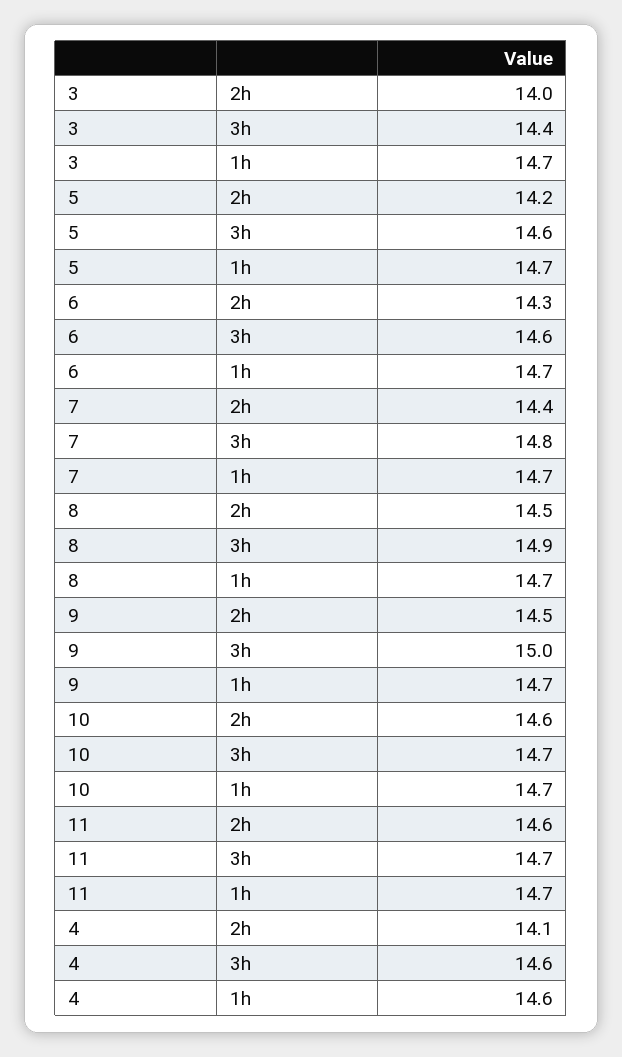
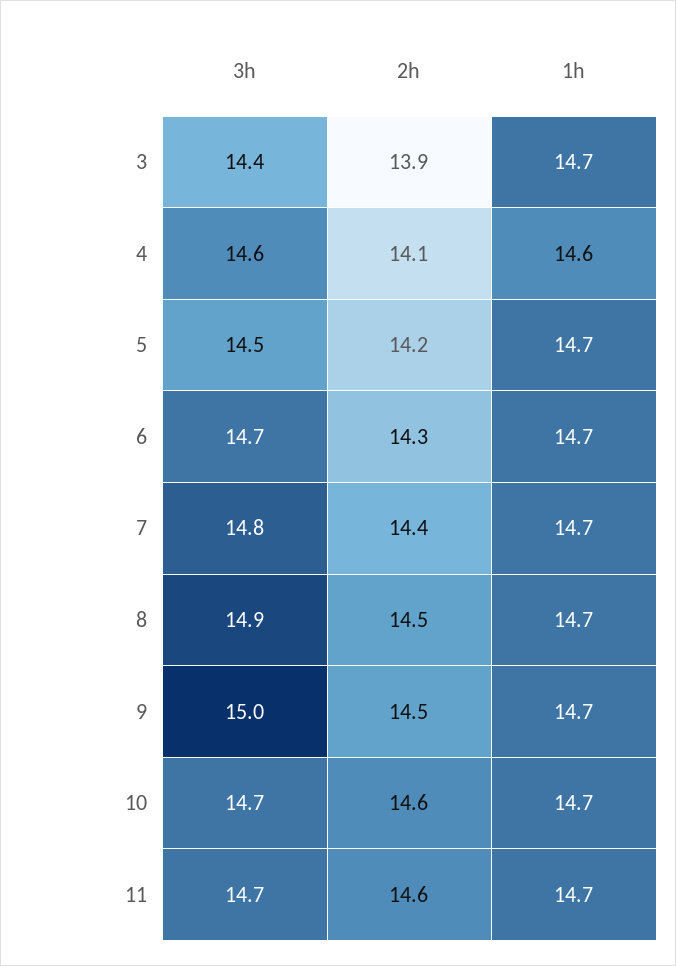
3, 2h: 14 -> 13.9
5, 3h: 14.6 -> 14.5
6, 3h: 14.6 -> 14.7

